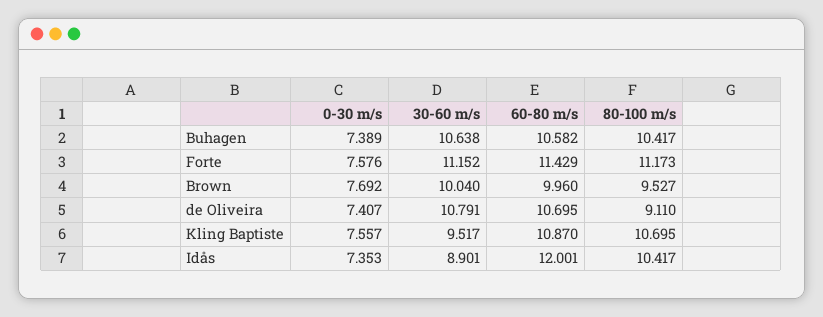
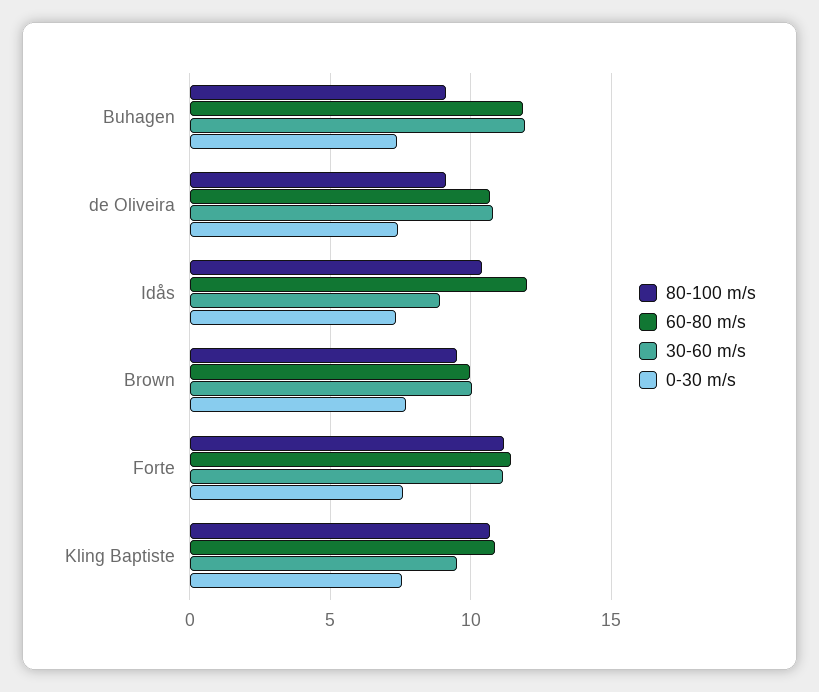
30-60 m/s, Buhagen: 10.638 -> 12
60-80 m/s, Buhagen: 10.582 -> 12
80-100 m/s, Buhagen: 10.417 -> 9

